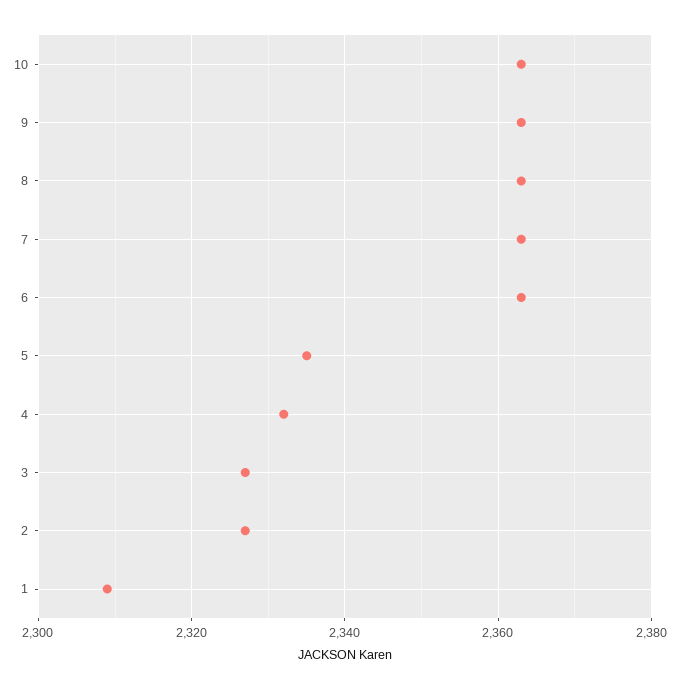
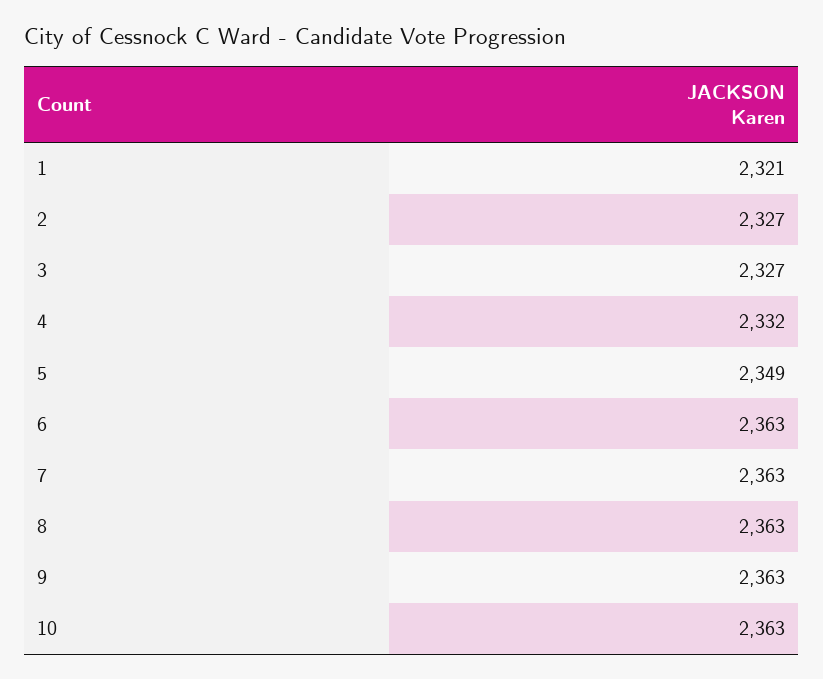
5: 2335 -> 2349
1: 2310 -> 2321

